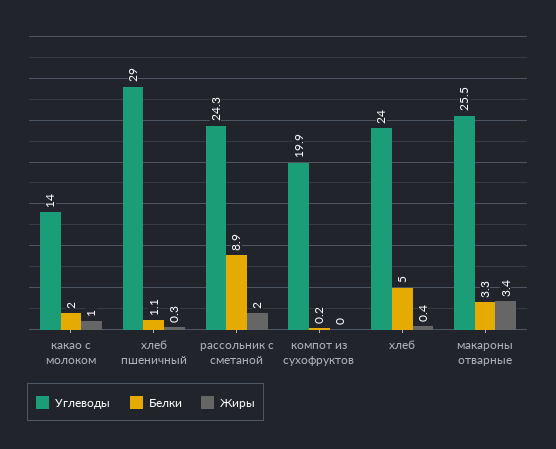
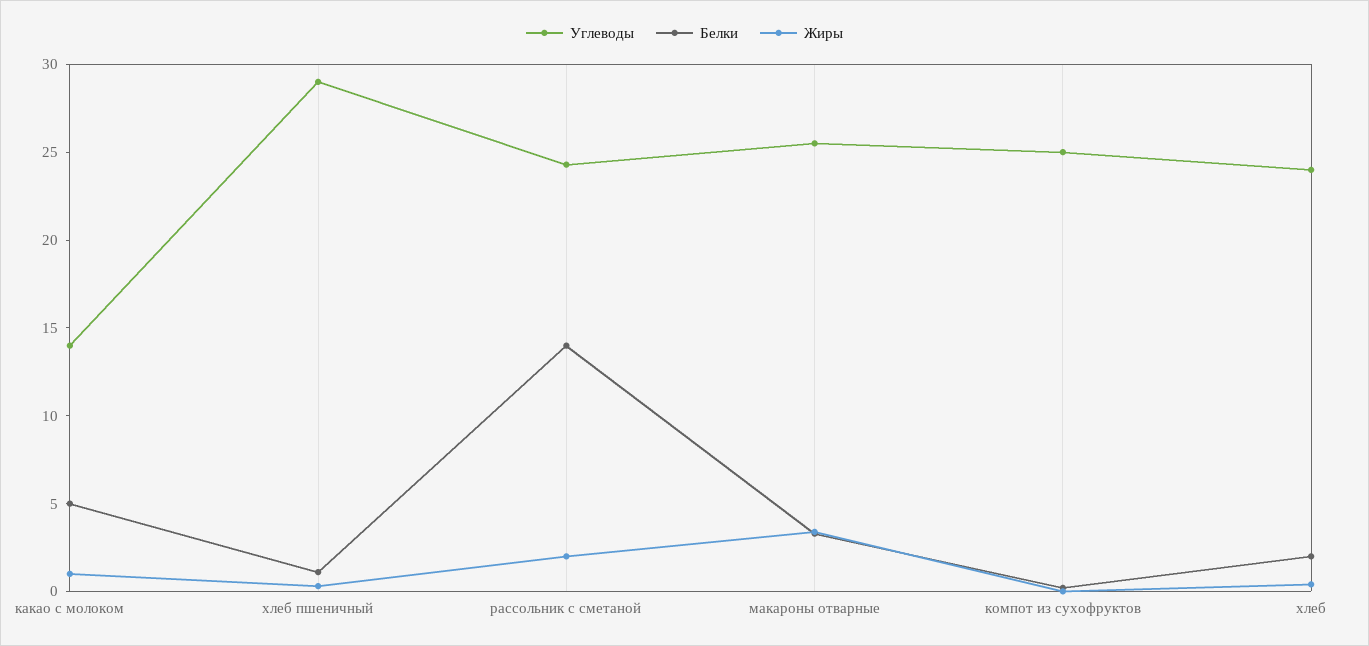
Белки, какао с молоком: 2 -> 5
Белки, рассольник с сметаной: 8.9 -> 14
Углеводы, компот из сухофруктов: 19.9 -> 25
Белки, хлеб: 5 -> 2

